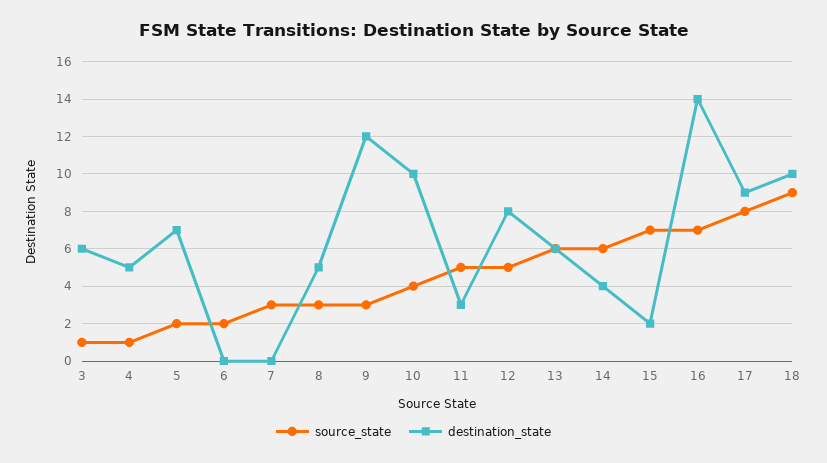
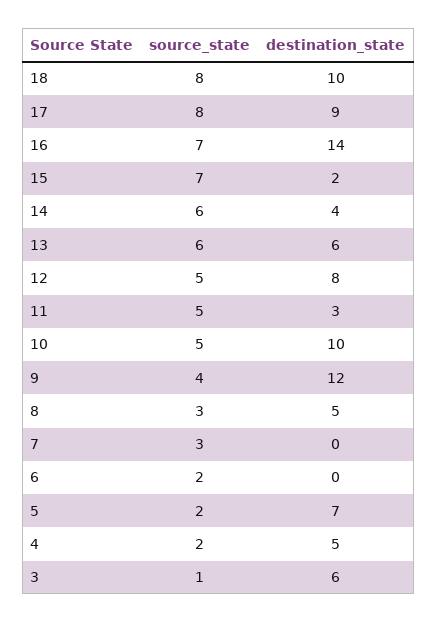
source_state, 4: 1 -> 2
source_state, 9: 3 -> 4
source_state, 10: 4 -> 5
source_state, 18: 9 -> 8

